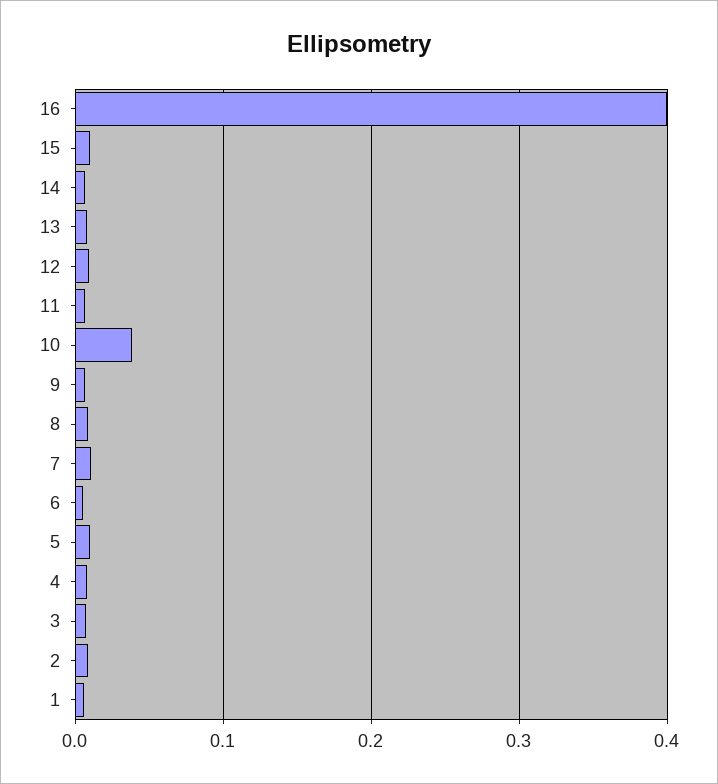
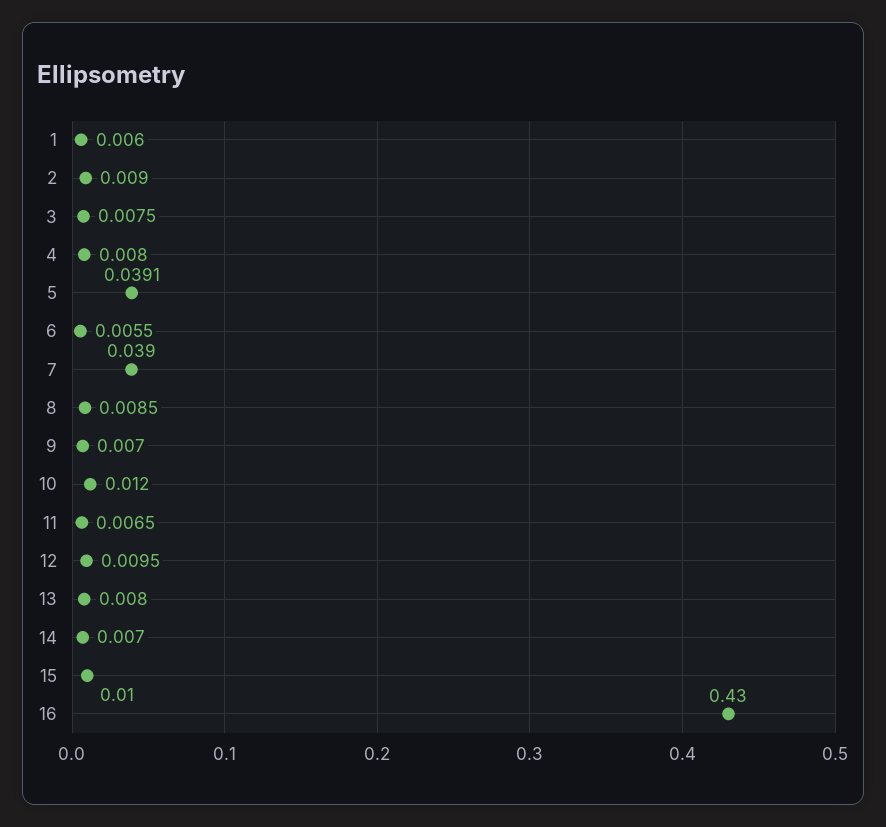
16: 0.4 -> 0.43
10: 0.04 -> 0.012
7: 0.01 -> 0.039
5: 0.01 -> 0.0391

